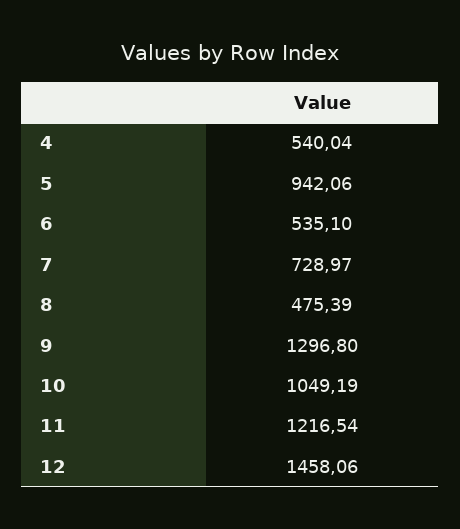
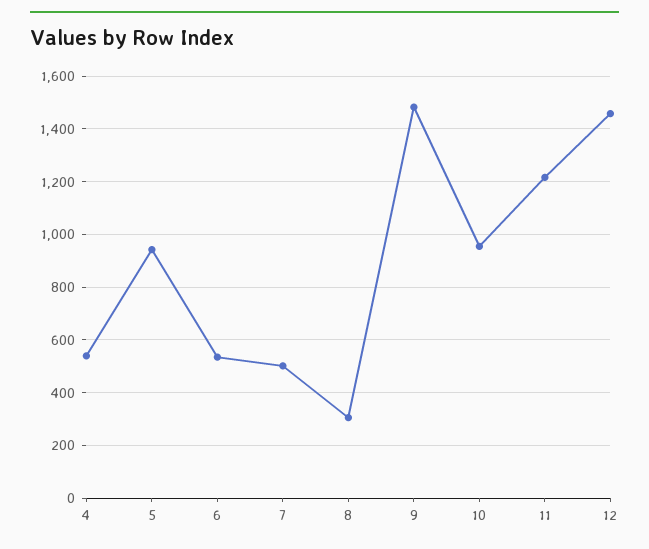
7: 728.97 -> 500
8: 475.39 -> 300
9: 1296.8 -> 1475
10: 1049.19 -> 950

